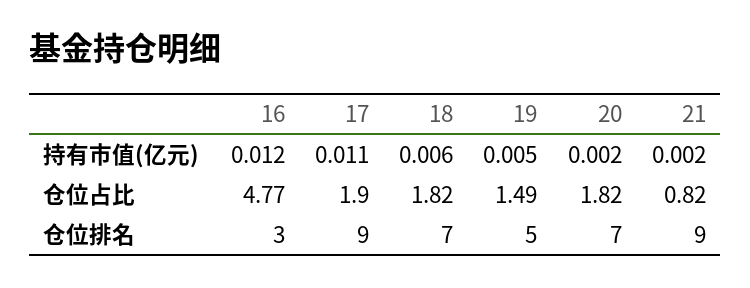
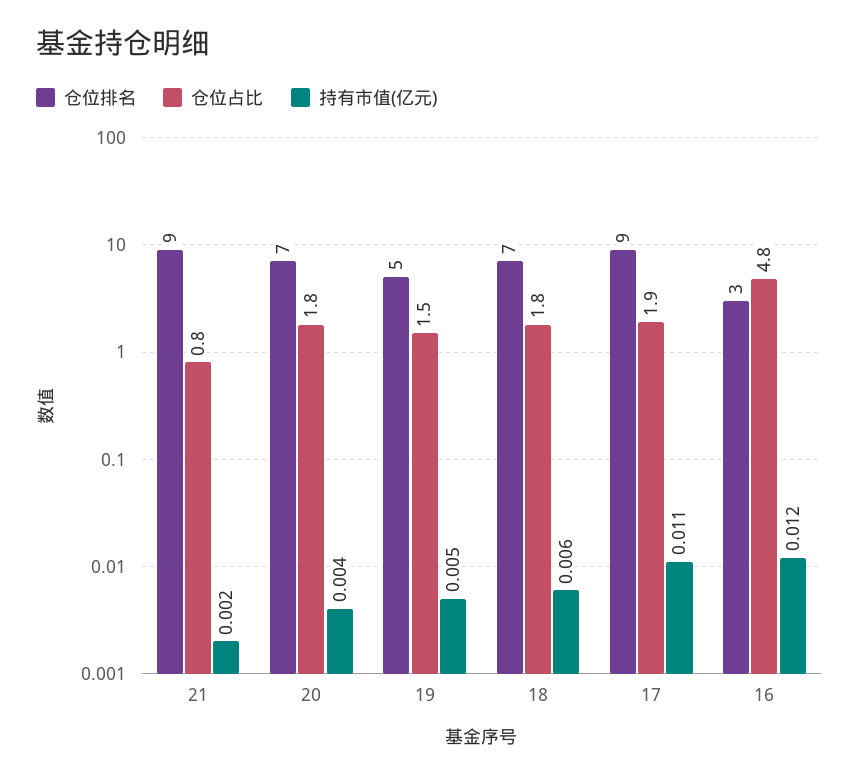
持有市值(亿元), 20: 0.002 -> 0.004

